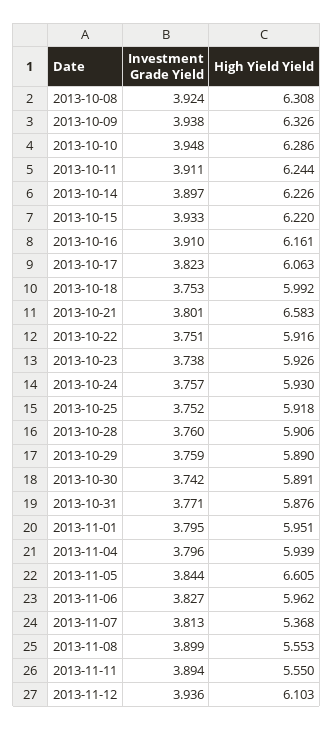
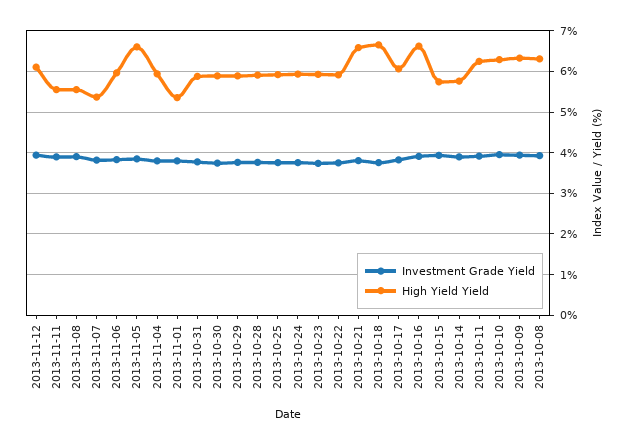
High Yield Yield, 2013-10-14: 6.226 -> 5.8
High Yield Yield, 2013-10-15: 6.22 -> 5.8
High Yield Yield, 2013-10-16: 6.161 -> 6.6
High Yield Yield, 2013-10-18: 5.992 -> 6.6
High Yield Yield, 2013-11-01: 5.951 -> 5.4

